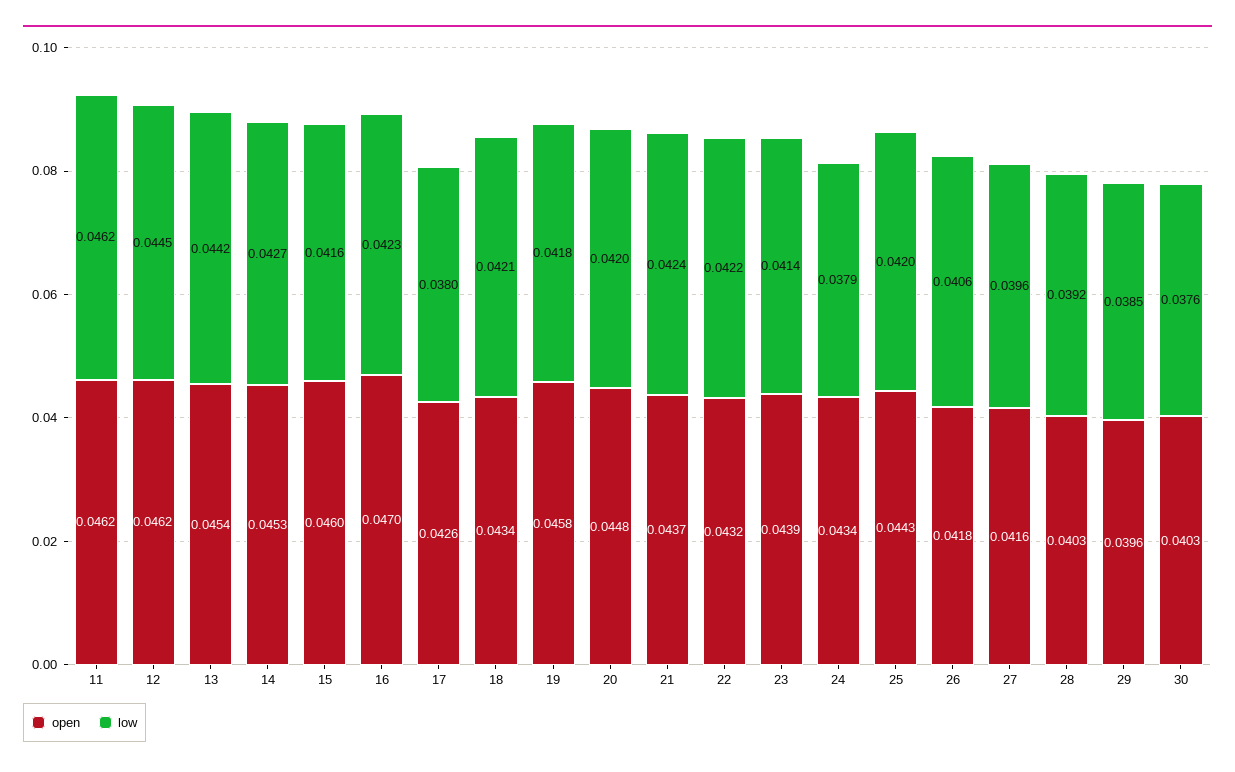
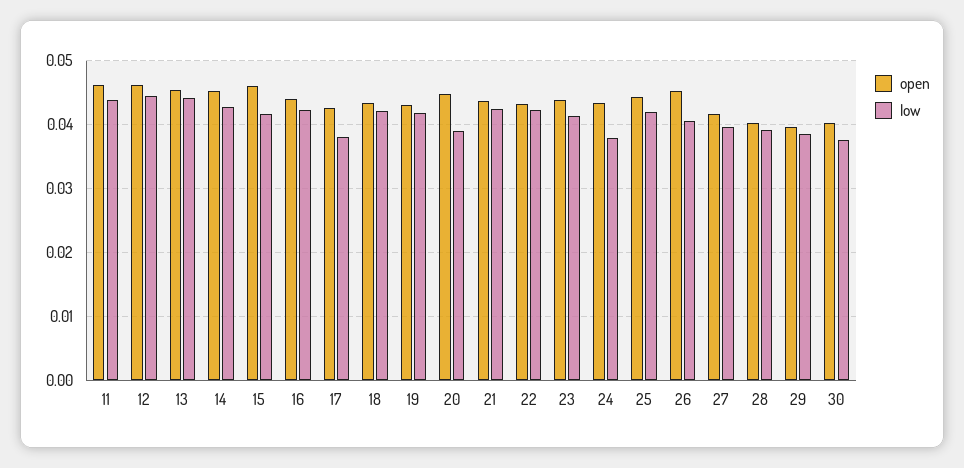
low, 11: 0.0462 -> 0.044
open, 16: 0.047 -> 0.044
open, 19: 0.0458 -> 0.043
low, 20: 0.042 -> 0.039
open, 26: 0.0418 -> 0.045

